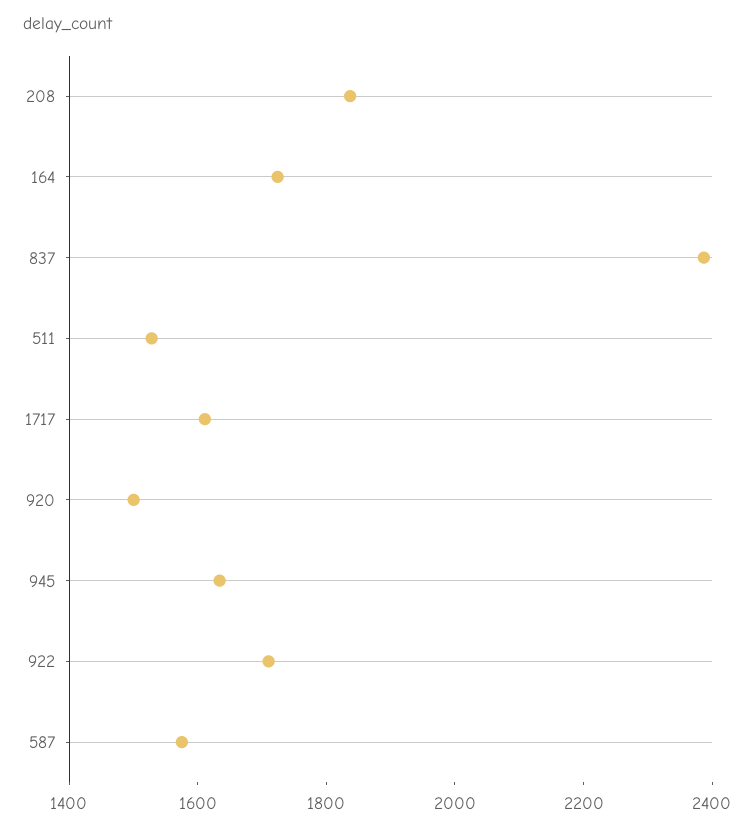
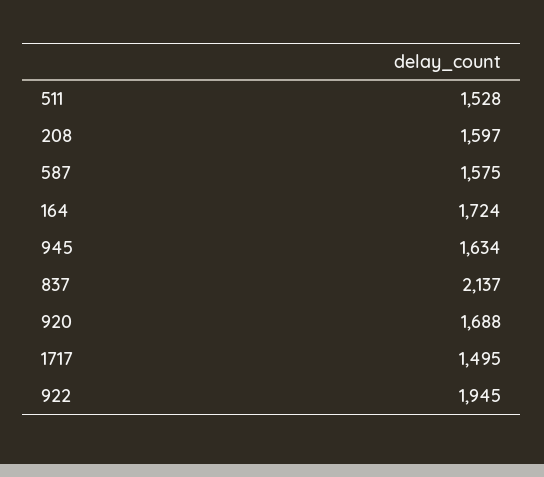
208: 1850 -> 1597
837: 2400 -> 2137
1717: 1600 -> 1495
920: 1500 -> 1688
922: 1700 -> 1945

